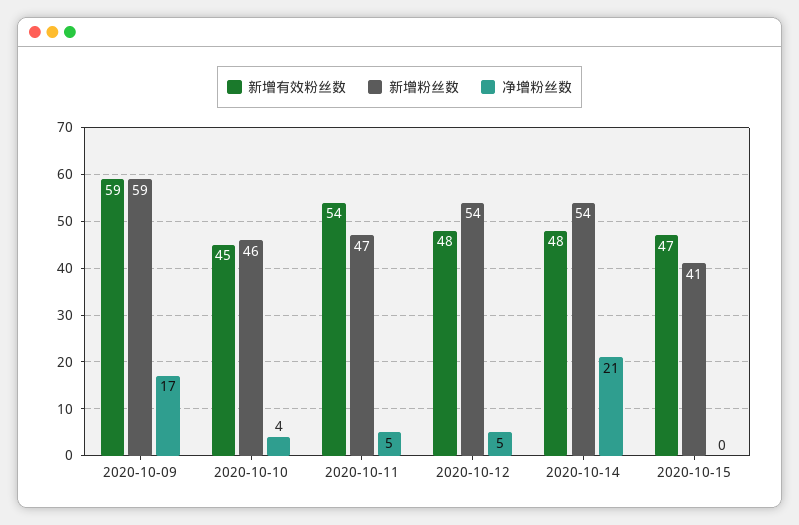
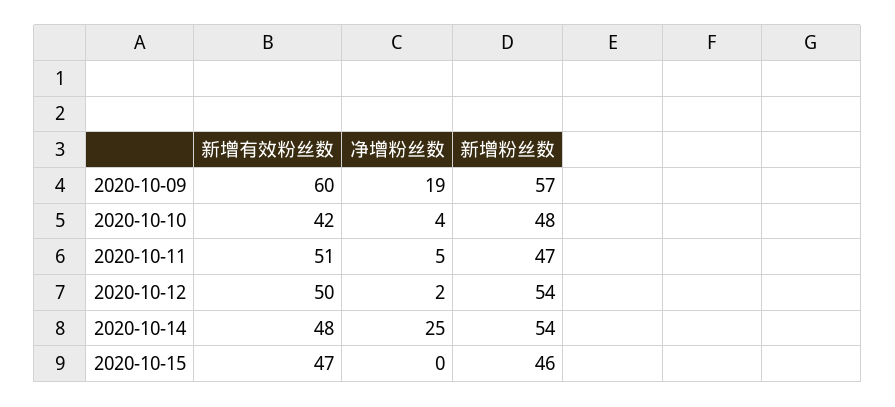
新增有效粉丝数, 2020-10-09: 59 -> 60
新增粉丝数, 2020-10-09: 59 -> 57
净增粉丝数, 2020-10-09: 17 -> 19
新增有效粉丝数, 2020-10-10: 45 -> 42
新增粉丝数, 2020-10-10: 46 -> 48
新增有效粉丝数, 2020-10-11: 54 -> 51
新增有效粉丝数, 2020-10-12: 48 -> 50
净增粉丝数, 2020-10-12: 5 -> 2
净增粉丝数, 2020-10-14: 21 -> 25
新增粉丝数, 2020-10-15: 41 -> 46

